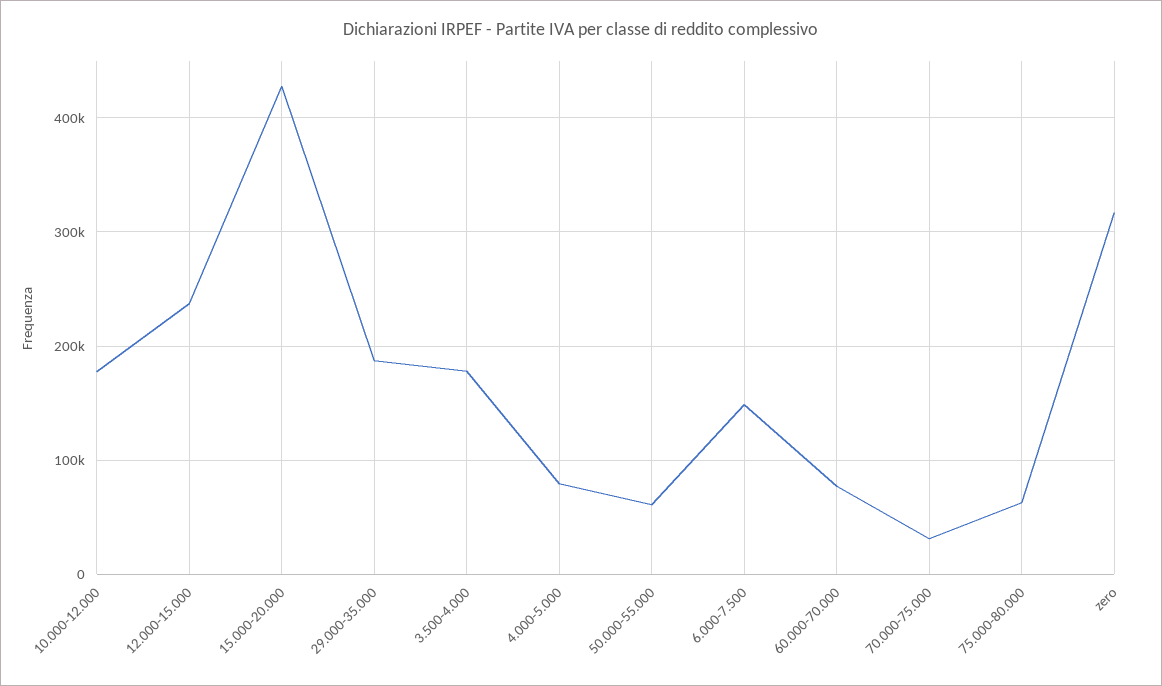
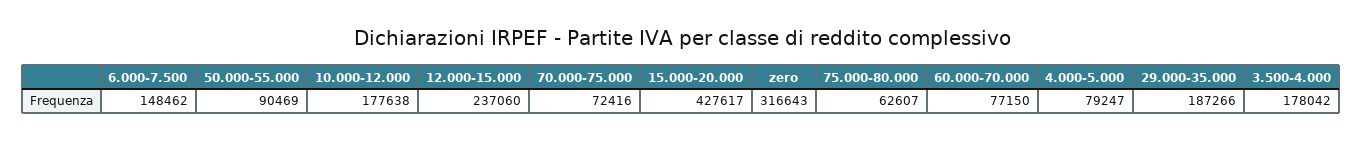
50.000-55.000: 60000 -> 90469
70.000-75.000: 30000 -> 72416

